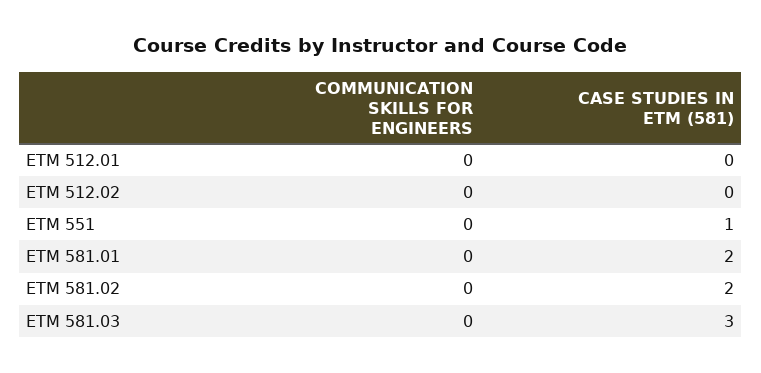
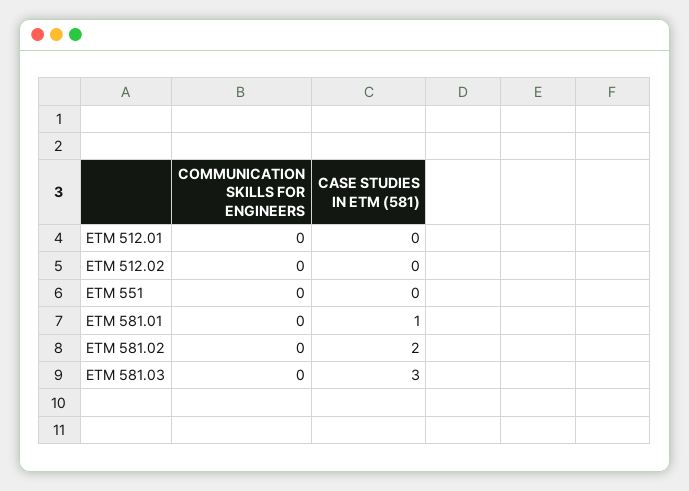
CASE STUDIES IN ETM (581), ETM 551: 1 -> 0
CASE STUDIES IN ETM (581), ETM 581.01: 2 -> 1

